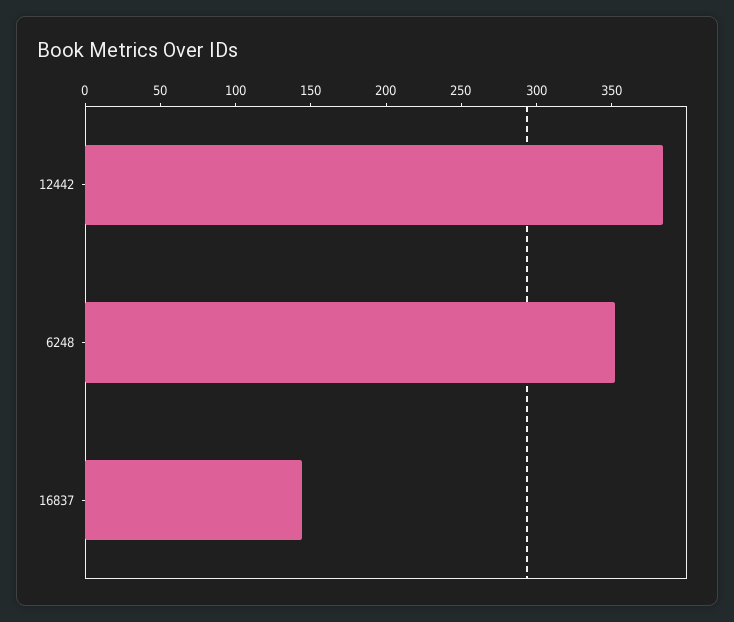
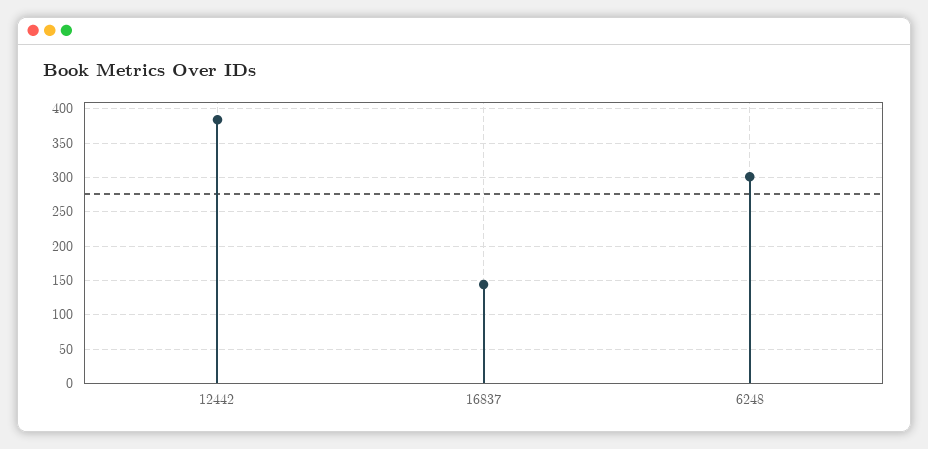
6248: 350 -> 300

